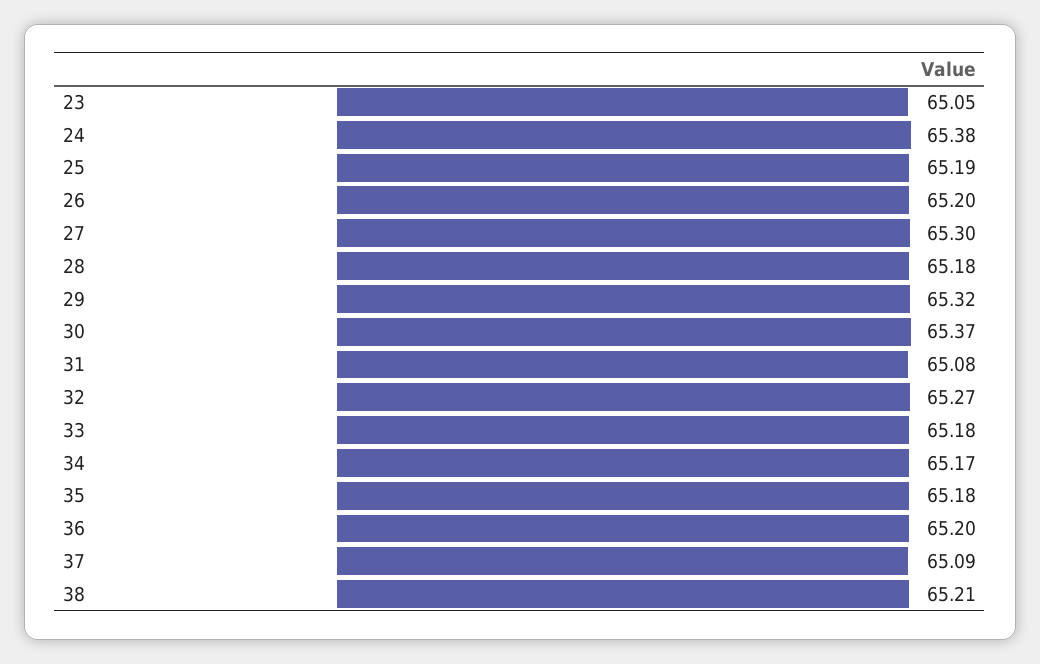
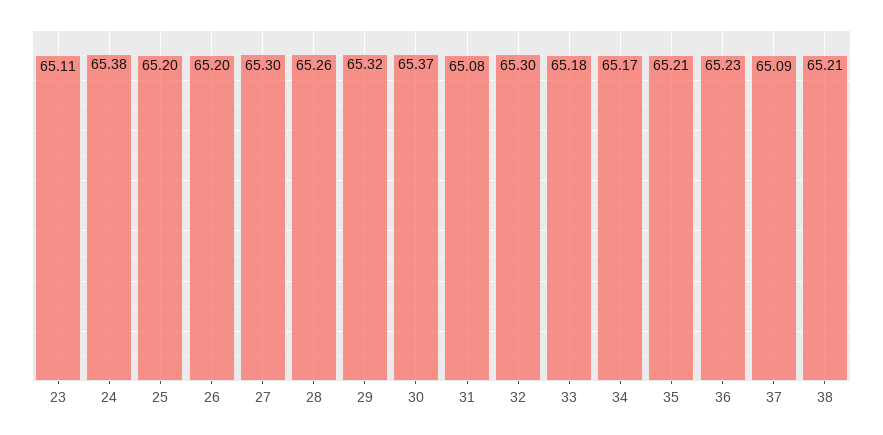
23: 65.05 -> 65.11
25: 65.19 -> 65.2
28: 65.18 -> 65.26
32: 65.27 -> 65.3
35: 65.18 -> 65.21
36: 65.2 -> 65.23

